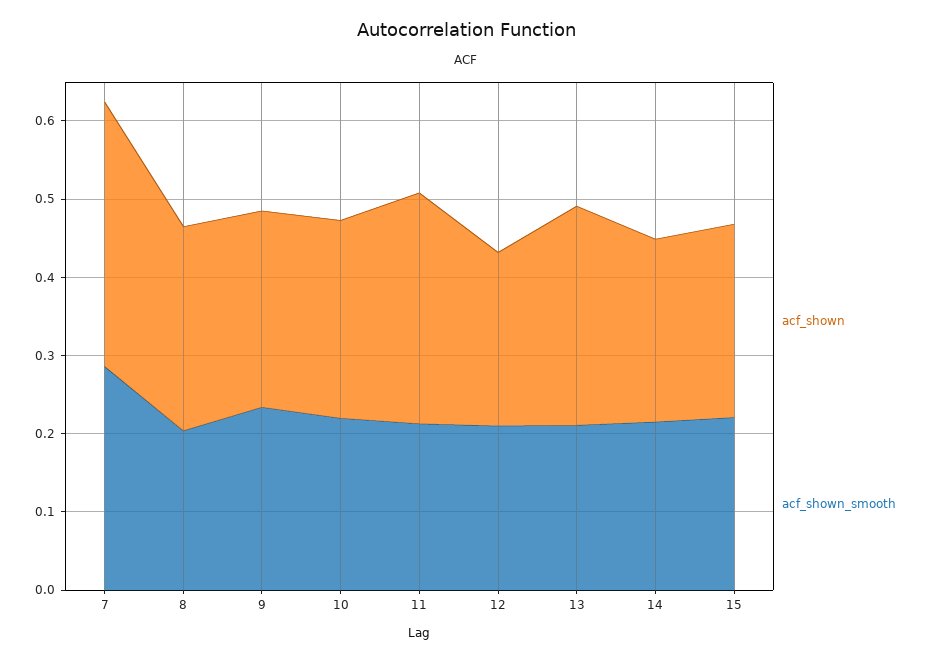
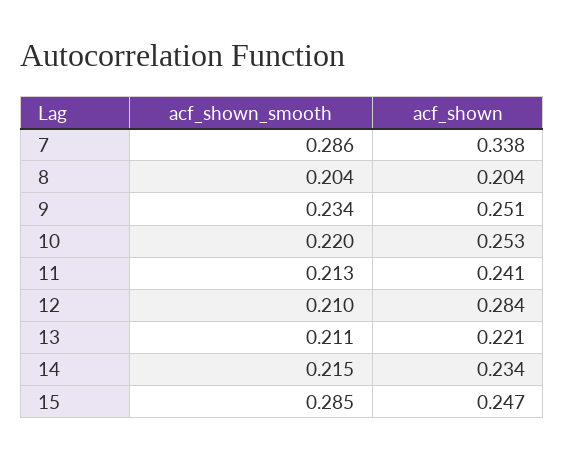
acf_shown, 8: 0.26 -> 0.204
acf_shown, 11: 0.3 -> 0.241
acf_shown, 12: 0.22 -> 0.284
acf_shown, 13: 0.28 -> 0.221
acf_shown_smooth, 15: 0.22 -> 0.285

